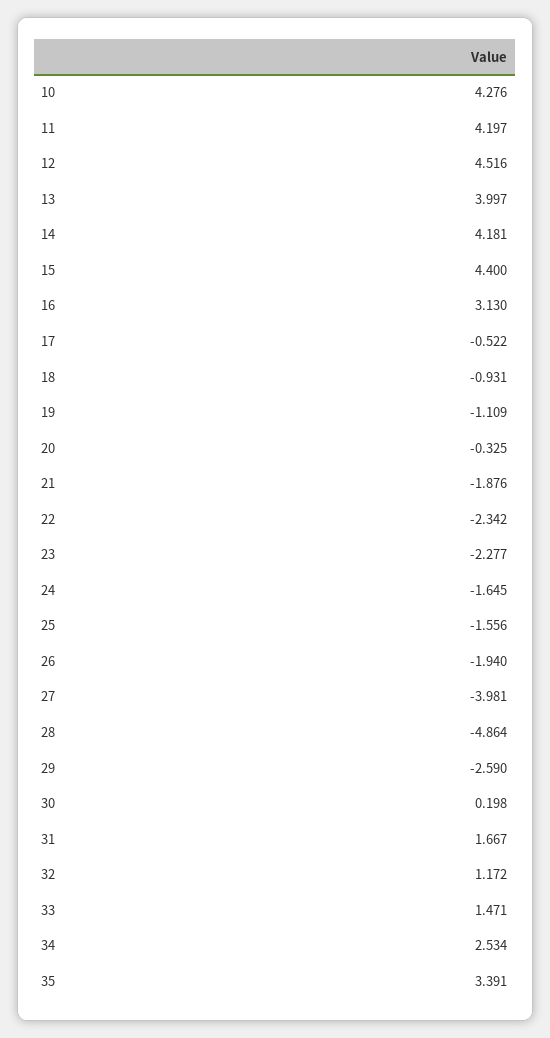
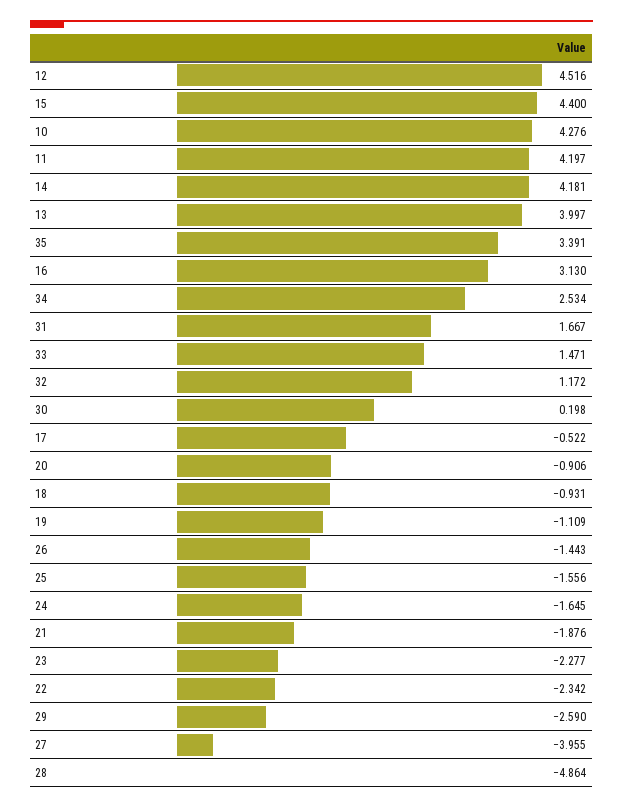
20: -0.325 -> -0.906
26: -1.94 -> -1.443
27: -3.981 -> -3.955

